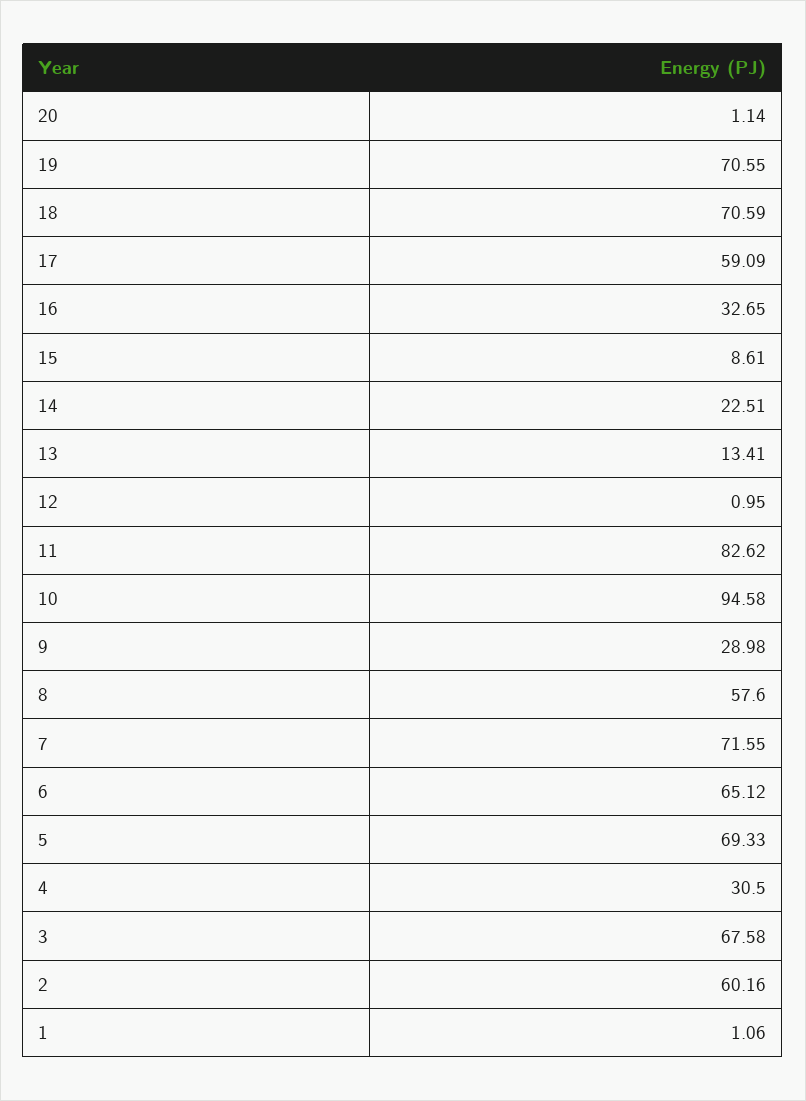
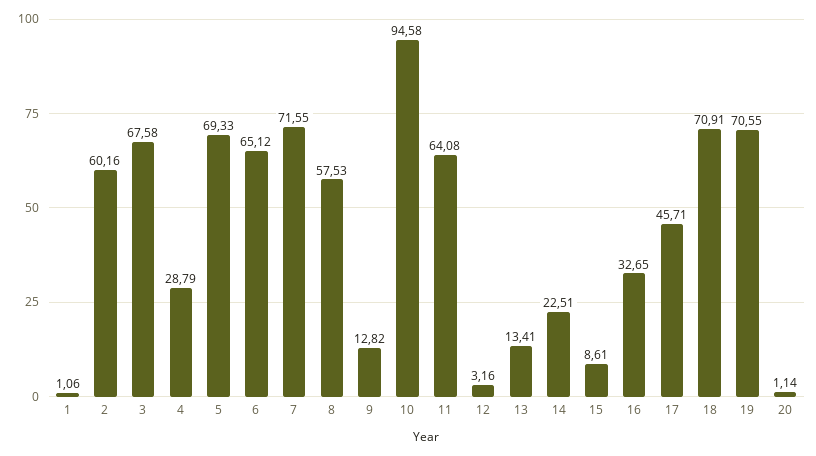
18: 70.59 -> 70.91
17: 59.09 -> 45.71
12: 0.95 -> 3.16
11: 82.62 -> 64.08
9: 28.98 -> 12.82
8: 57.6 -> 57.53
4: 30.5 -> 28.79

